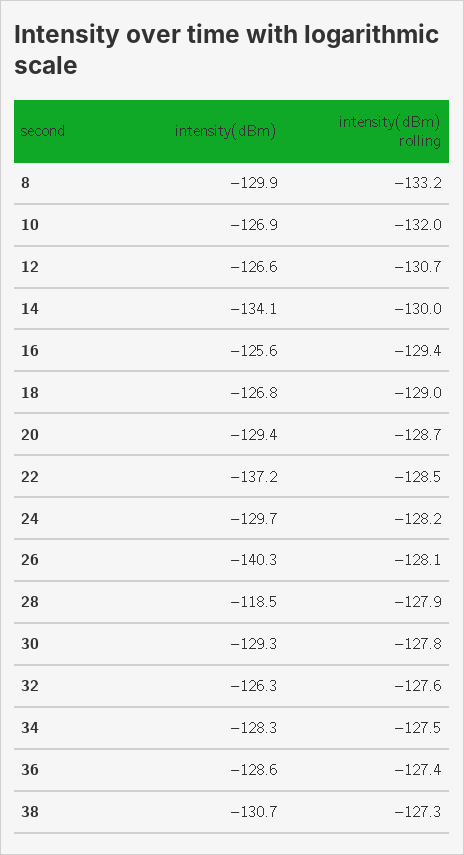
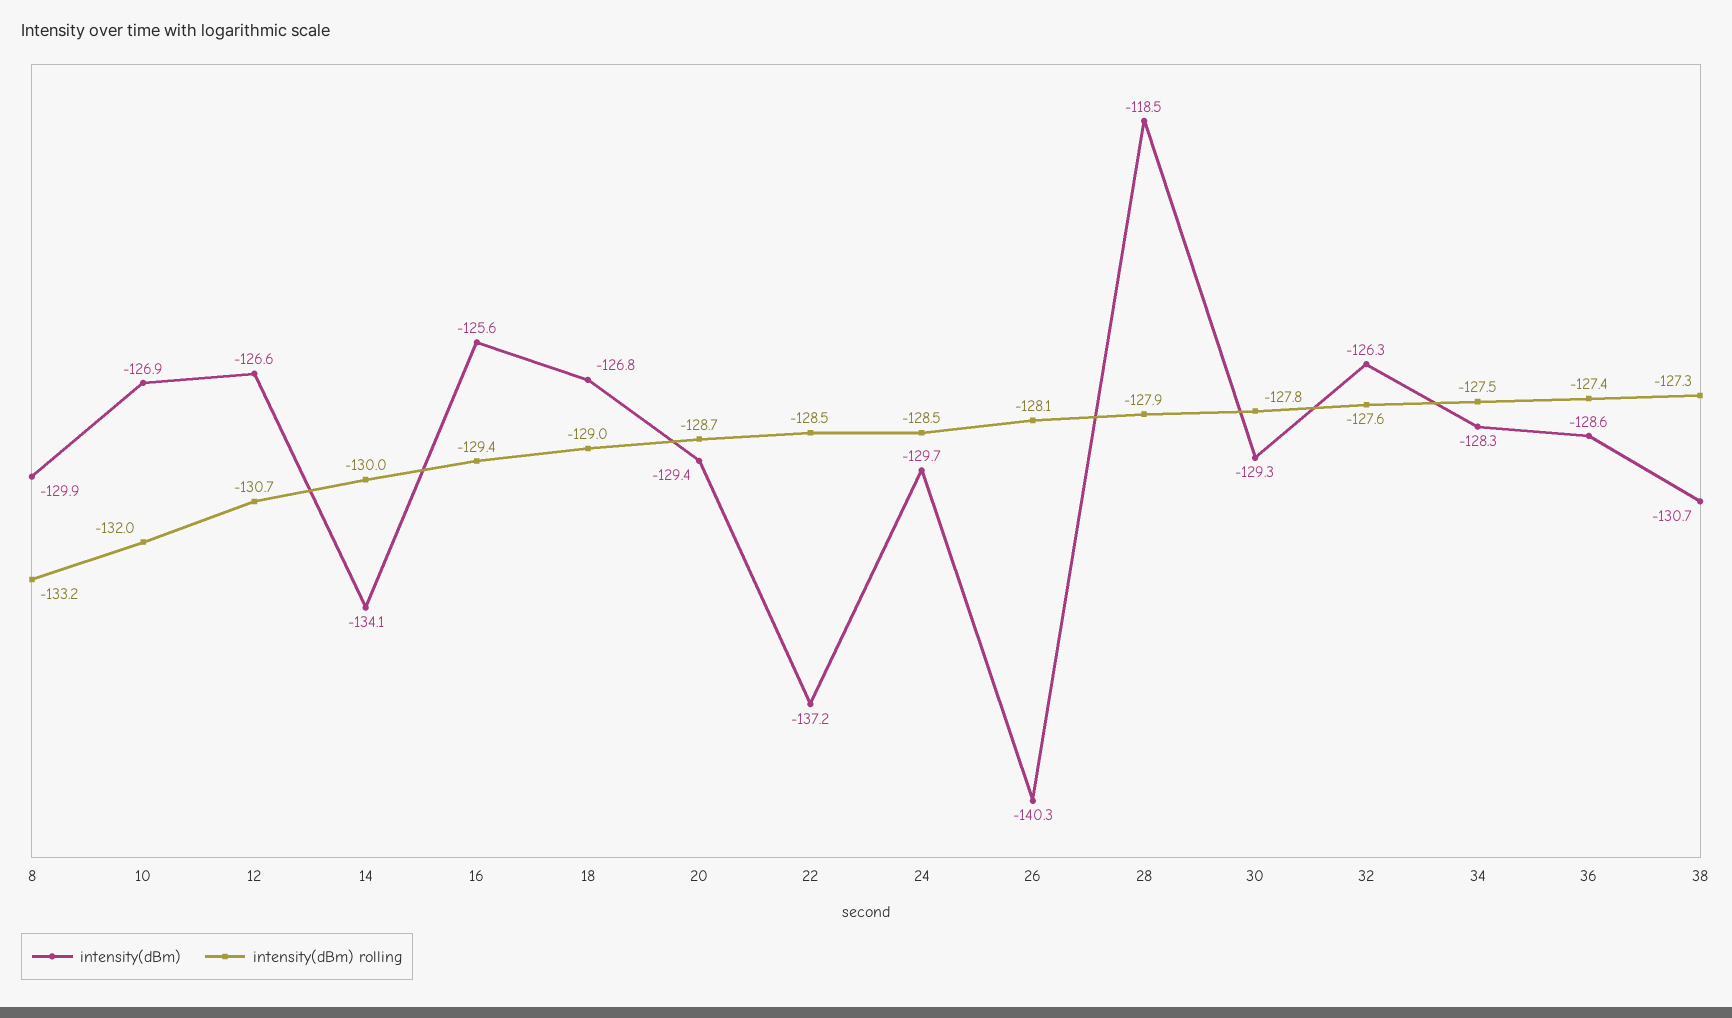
intensity(dBm) rolling, 24: -128.2 -> -128.5

